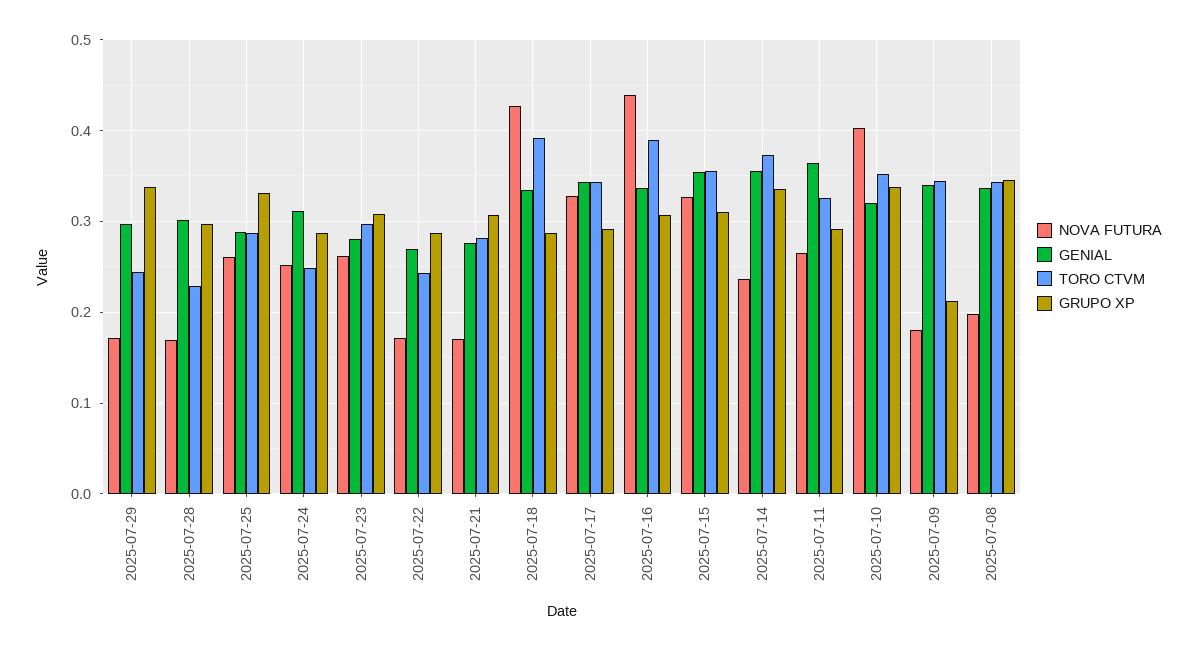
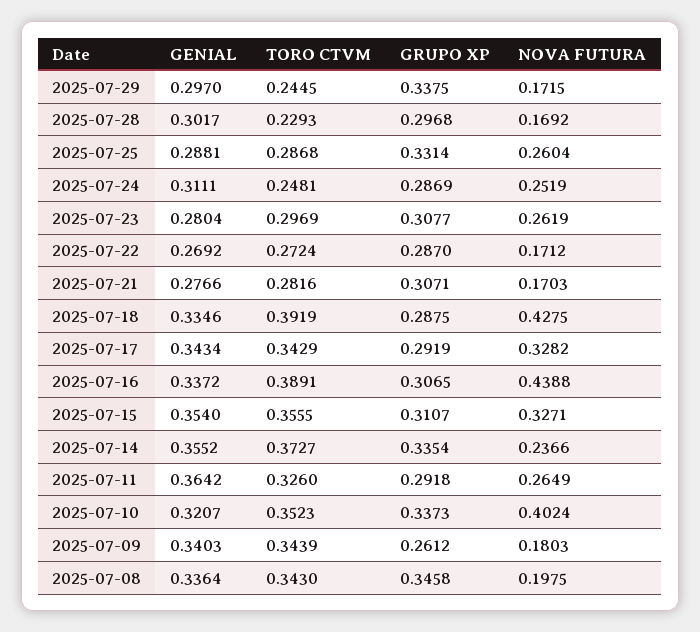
TORO CTVM, 2025-07-22: 0.24 -> 0.2724
GRUPO XP, 2025-07-09: 0.21 -> 0.2612

